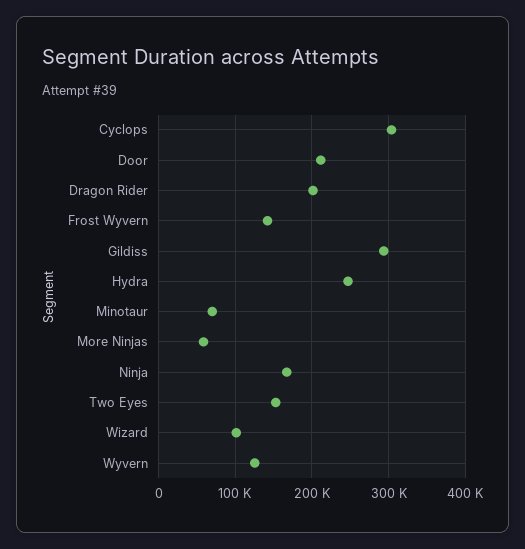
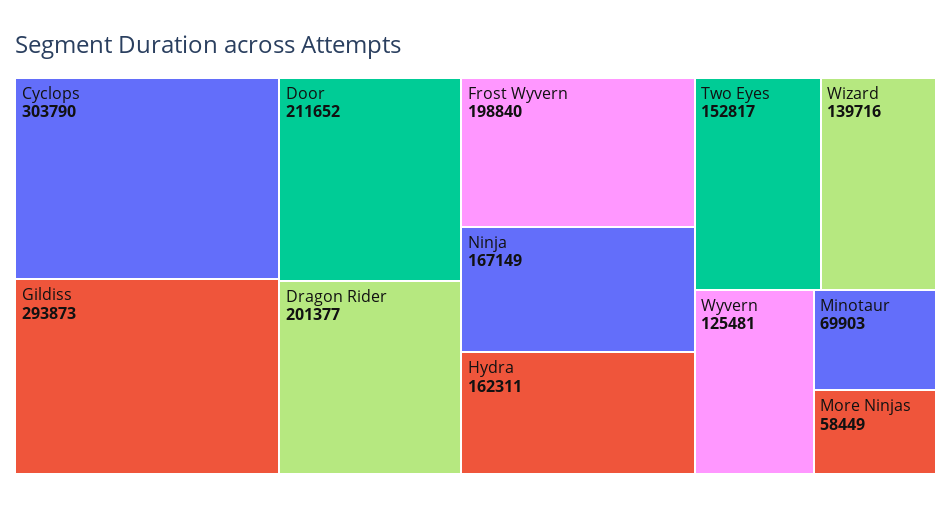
Frost Wyvern: 140000 -> 198840
Hydra: 250000 -> 162311
Wizard: 100000 -> 139716

